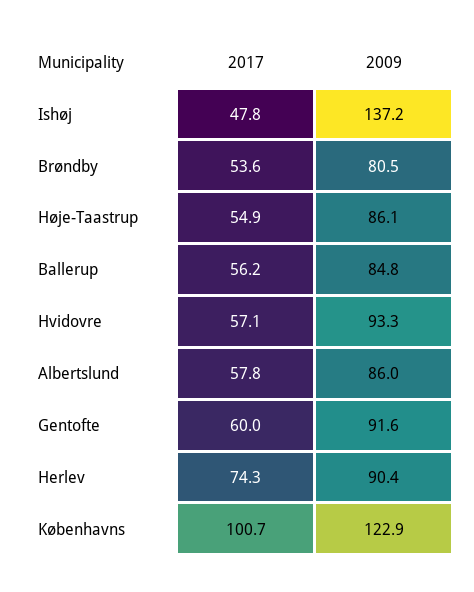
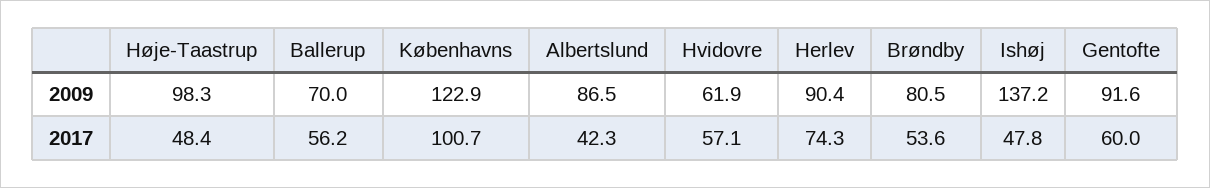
2017, Høje-Taastrup: 54.9 -> 48.4
2009, Høje-Taastrup: 86.1 -> 98.3
2009, Ballerup: 84.8 -> 70
2009, Hvidovre: 93.3 -> 61.9
2017, Albertslund: 57.8 -> 42.3
2009, Albertslund: 86 -> 86.5

